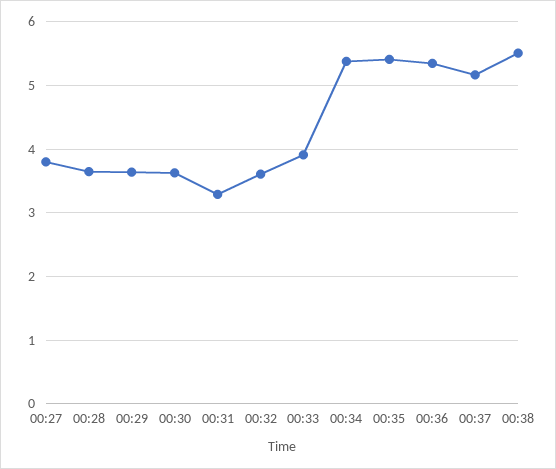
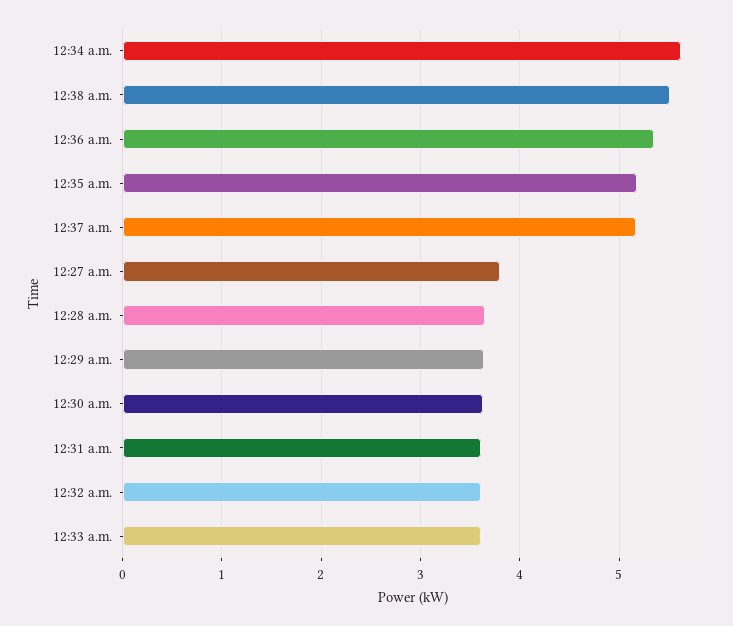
00:31: 3.3 -> 3.6
00:33: 3.9 -> 3.6
00:34: 5.4 -> 5.6
00:35: 5.4 -> 5.2

